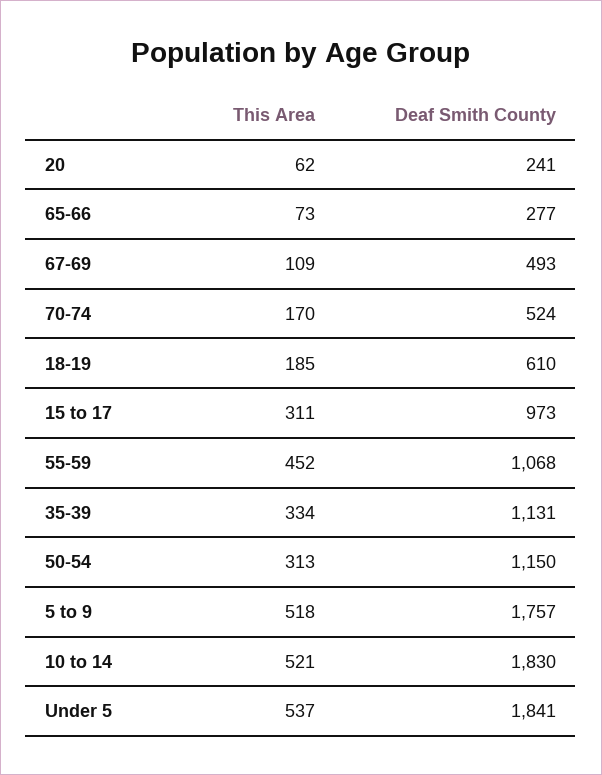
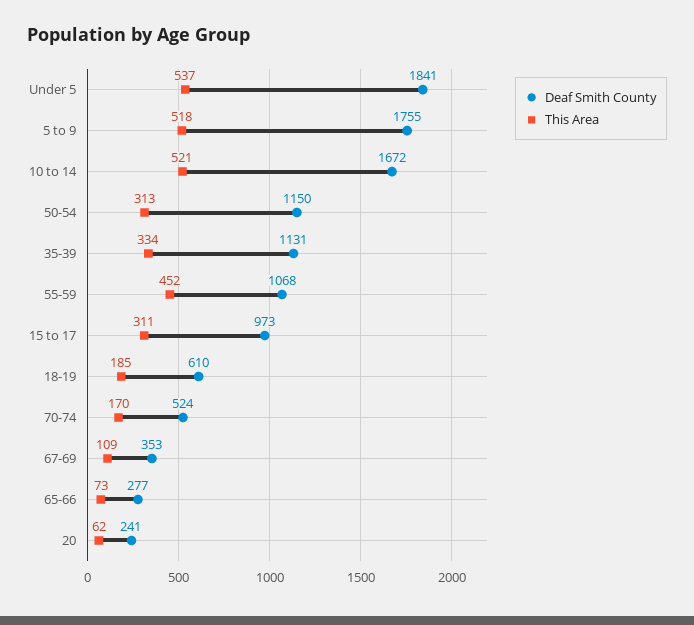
Deaf Smith County, 67-69: 493 -> 353
Deaf Smith County, 5 to 9: 1757 -> 1755
Deaf Smith County, 10 to 14: 1830 -> 1672

